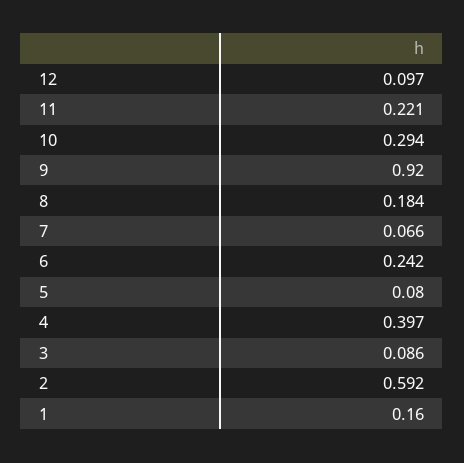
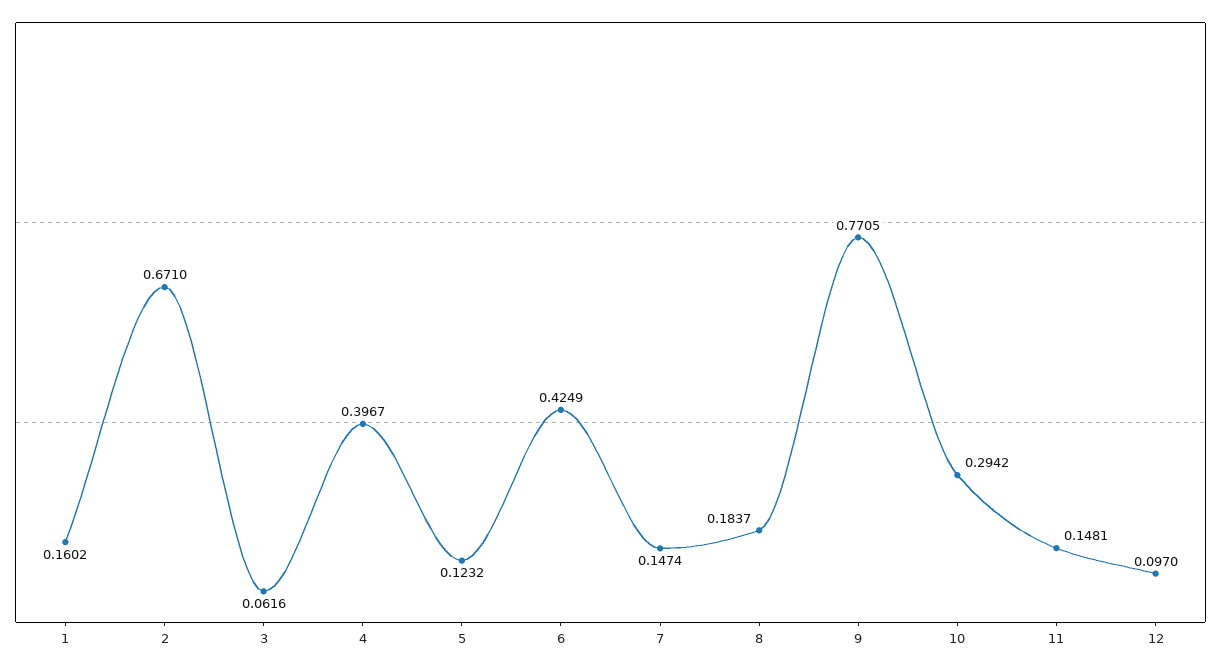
11: 0.221 -> 0.1481
9: 0.92 -> 0.7705
7: 0.066 -> 0.1474
6: 0.242 -> 0.4249
5: 0.08 -> 0.1232
3: 0.086 -> 0.0616
2: 0.592 -> 0.671

